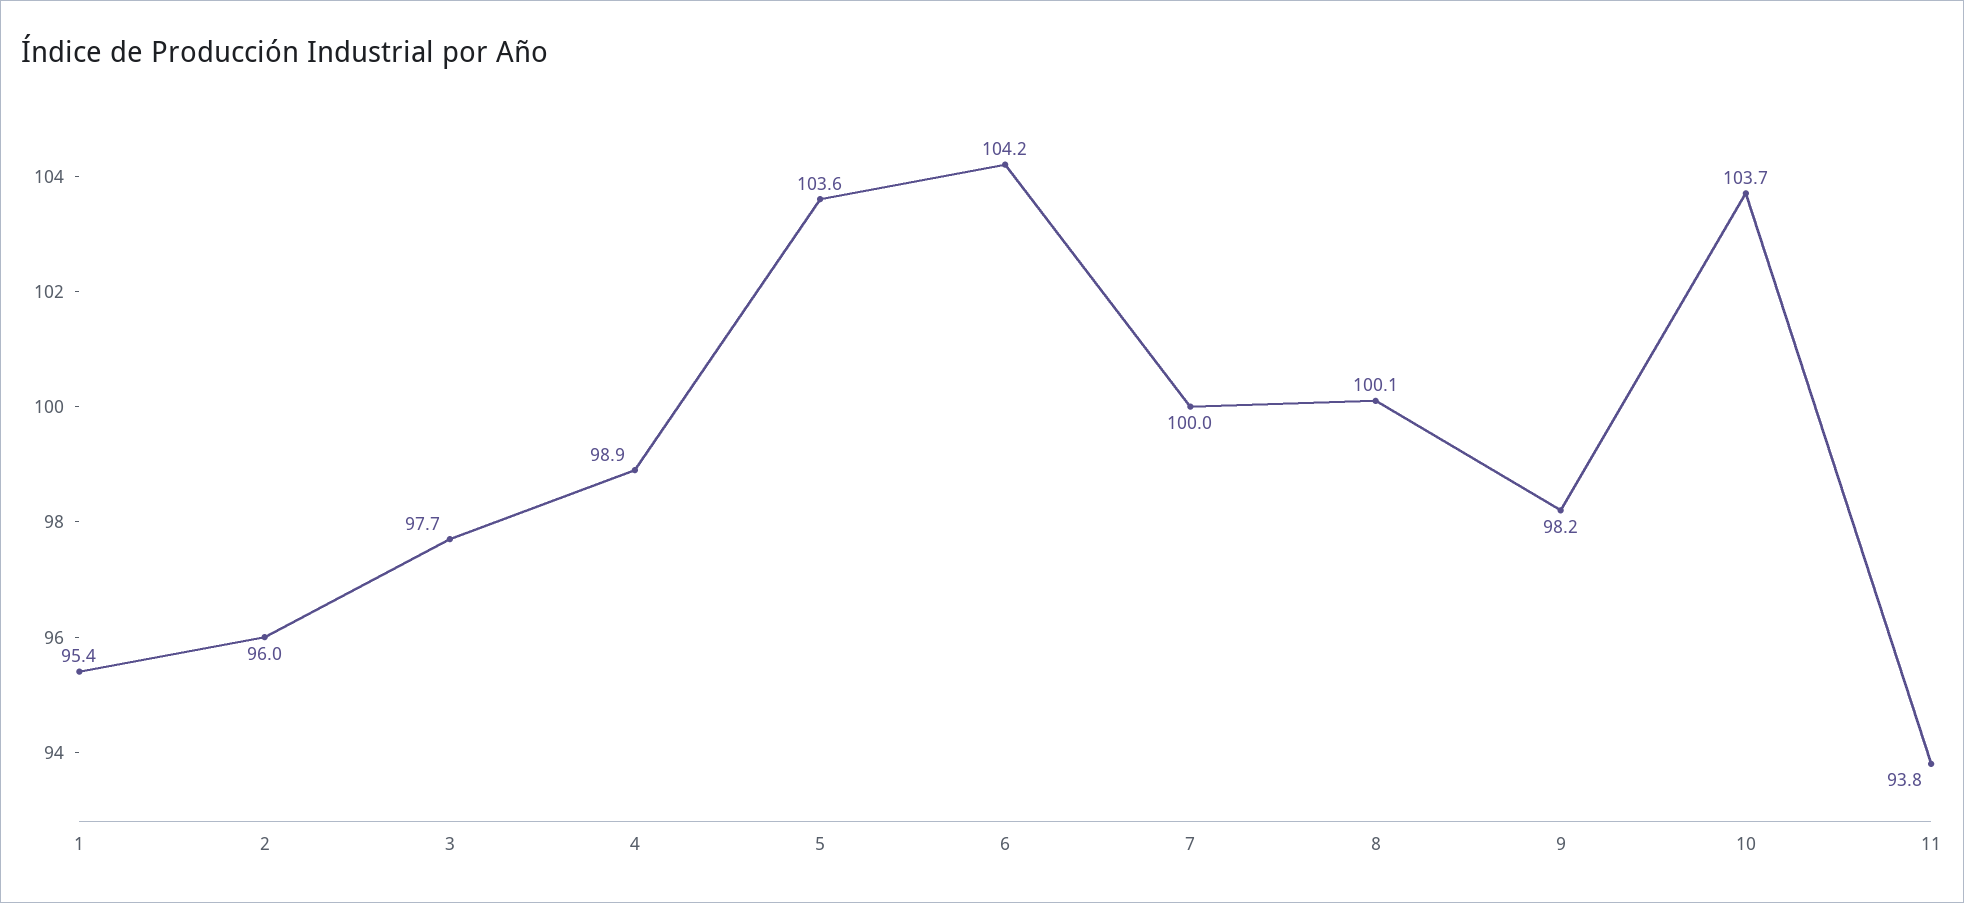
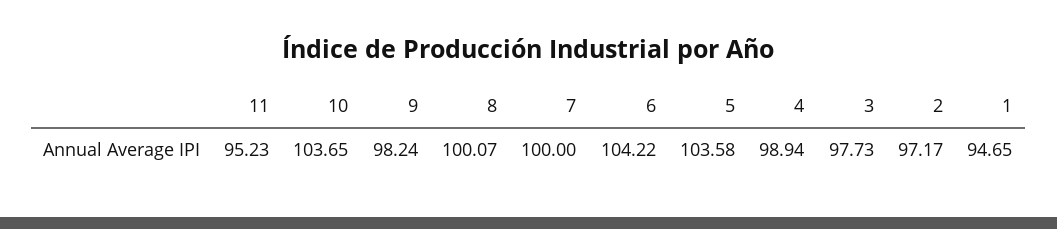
1: 95.4 -> 94.65
2: 96 -> 97.17
11: 93.8 -> 95.23

